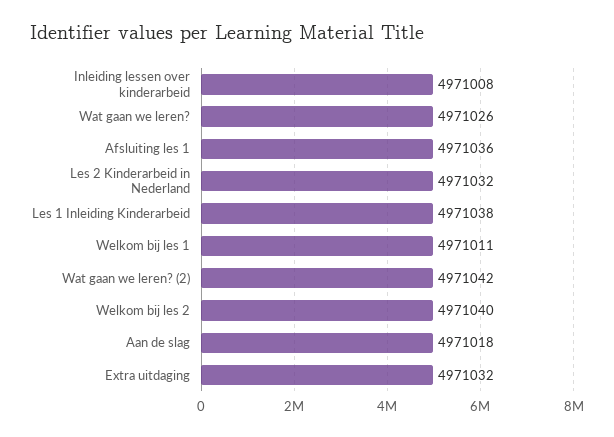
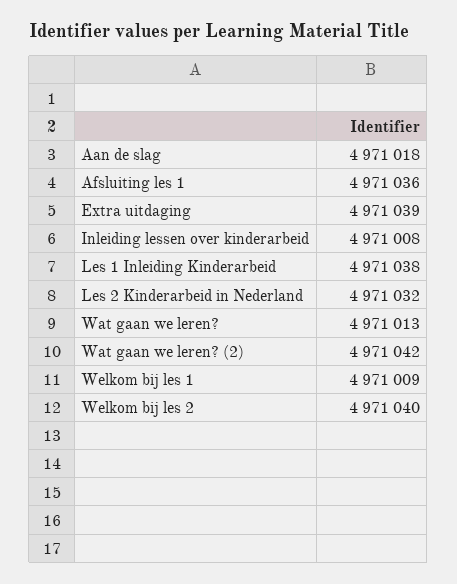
Wat gaan we leren?: 4971026 -> 4971013
Welkom bij les 1: 4971011 -> 4971009
Extra uitdaging: 4971032 -> 4971039

